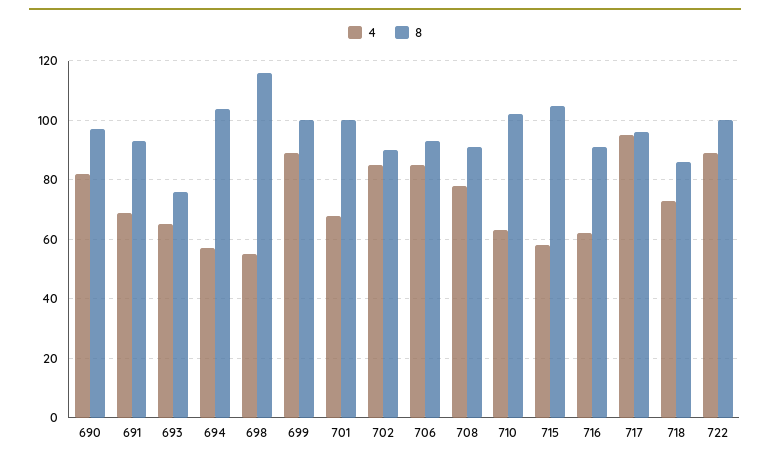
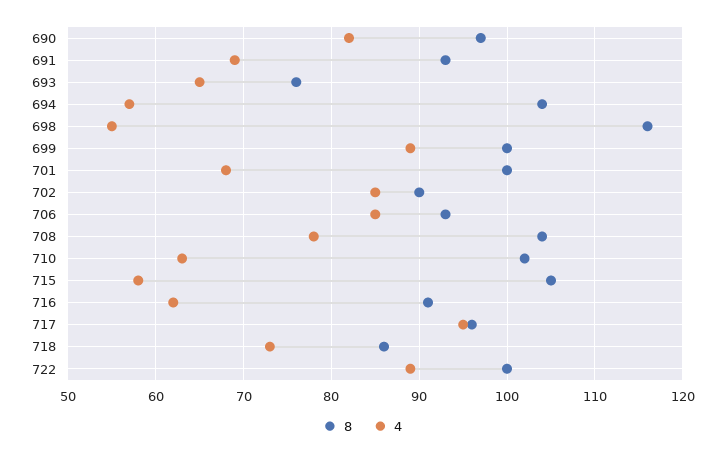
8, 708: 90 -> 104

